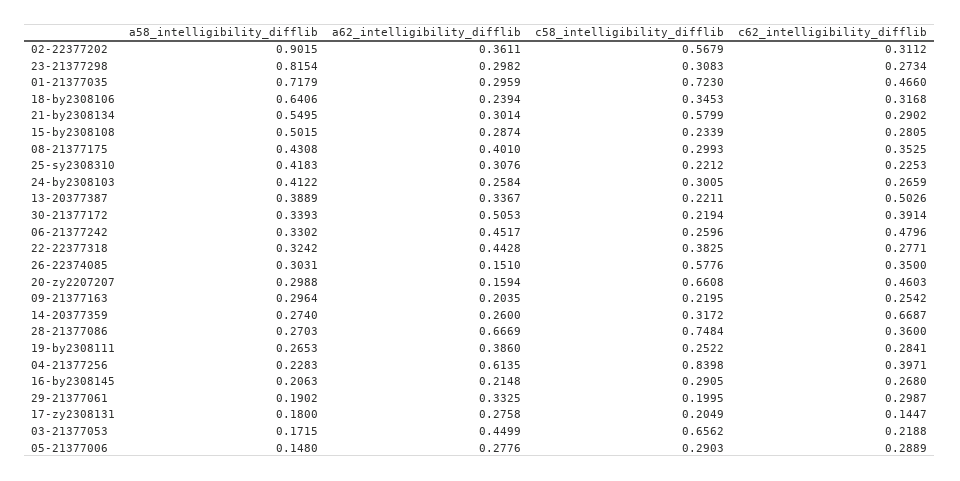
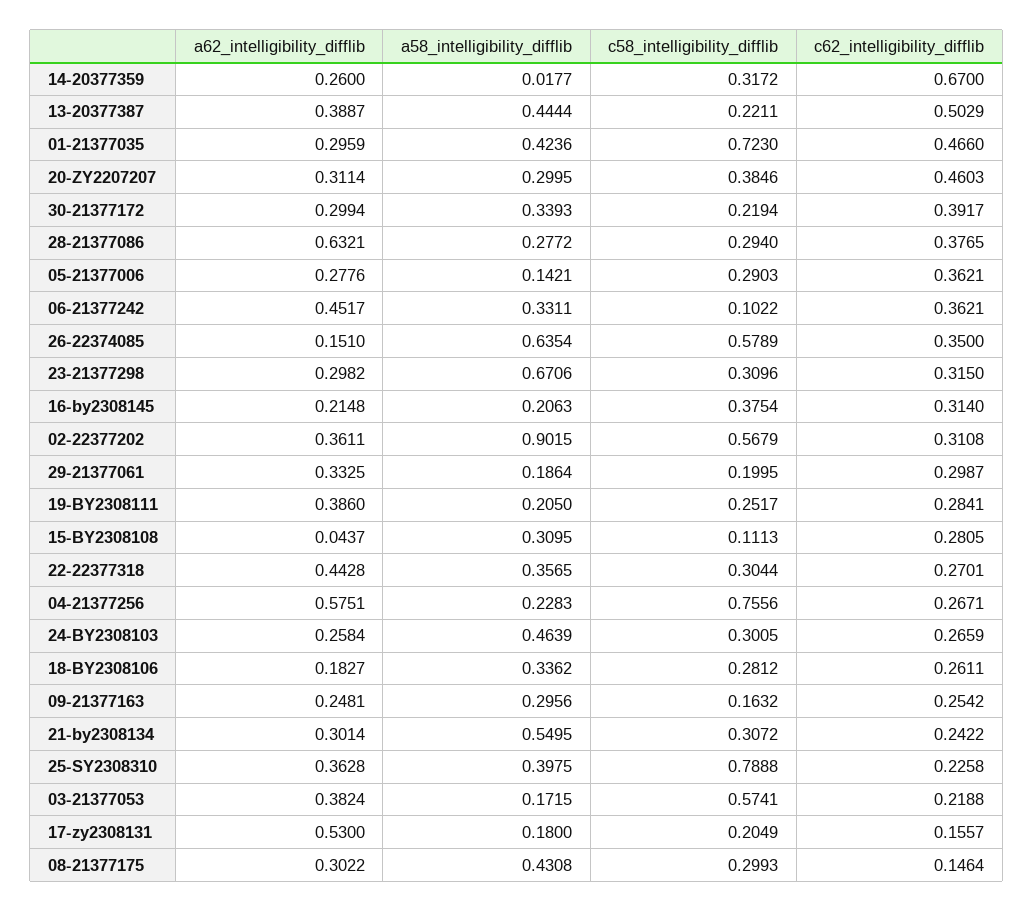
c62_intelligibility_difflib, 02-22377202: 0.3112 -> 0.3108
a58_intelligibility_difflib, 23-21377298: 0.8154 -> 0.6706
c58_intelligibility_difflib, 23-21377298: 0.3083 -> 0.3096
c62_intelligibility_difflib, 23-21377298: 0.2734 -> 0.315
a58_intelligibility_difflib, 01-21377035: 0.7179 -> 0.4236
a58_intelligibility_difflib, 18-by2308106: 0.6406 -> 0.3362
a62_intelligibility_difflib, 18-by2308106: 0.2394 -> 0.1827
c58_intelligibility_difflib, 18-by2308106: 0.3453 -> 0.2812
c62_intelligibility_difflib, 18-by2308106: 0.3168 -> 0.2611
c58_intelligibility_difflib, 21-by2308134: 0.5799 -> 0.3072
c62_intelligibility_difflib, 21-by2308134: 0.2902 -> 0.2422
a58_intelligibility_difflib, 15-by2308108: 0.5015 -> 0.3095
a62_intelligibility_difflib, 15-by2308108: 0.2874 -> 0.0437
c58_intelligibility_difflib, 15-by2308108: 0.2339 -> 0.1113
a62_intelligibility_difflib, 08-21377175: 0.401 -> 0.3022
c62_intelligibility_difflib, 08-21377175: 0.3525 -> 0.1464
a58_intelligibility_difflib, 25-sy2308310: 0.4183 -> 0.3975
a62_intelligibility_difflib, 25-sy2308310: 0.3076 -> 0.3628
c58_intelligibility_difflib, 25-sy2308310: 0.2212 -> 0.7888
c62_intelligibility_difflib, 25-sy2308310: 0.2253 -> 0.2258
a58_intelligibility_difflib, 24-by2308103: 0.4122 -> 0.4639
a58_intelligibility_difflib, 13-20377387: 0.3889 -> 0.4444
a62_intelligibility_difflib, 13-20377387: 0.3367 -> 0.3887
c62_intelligibility_difflib, 13-20377387: 0.5026 -> 0.5029
a62_intelligibility_difflib, 30-21377172: 0.5053 -> 0.2994
c62_intelligibility_difflib, 30-21377172: 0.3914 -> 0.3917
a58_intelligibility_difflib, 06-21377242: 0.3302 -> 0.3311
c58_intelligibility_difflib, 06-21377242: 0.2596 -> 0.1022
c62_intelligibility_difflib, 06-21377242: 0.4796 -> 0.3621
a58_intelligibility_difflib, 22-22377318: 0.3242 -> 0.3565
c58_intelligibility_difflib, 22-22377318: 0.3825 -> 0.3044
c62_intelligibility_difflib, 22-22377318: 0.2771 -> 0.2701
a58_intelligibility_difflib, 26-22374085: 0.3031 -> 0.6354
c58_intelligibility_difflib, 26-22374085: 0.5776 -> 0.5789
a58_intelligibility_difflib, 20-zy2207207: 0.2988 -> 0.2995
a62_intelligibility_difflib, 20-zy2207207: 0.1594 -> 0.3114
c58_intelligibility_difflib, 20-zy2207207: 0.6608 -> 0.3846
a58_intelligibility_difflib, 09-21377163: 0.2964 -> 0.2956
a62_intelligibility_difflib, 09-21377163: 0.2035 -> 0.2481
c58_intelligibility_difflib, 09-21377163: 0.2195 -> 0.1632
a58_intelligibility_difflib, 14-20377359: 0.274 -> 0.0177
c62_intelligibility_difflib, 14-20377359: 0.6687 -> 0.67
a58_intelligibility_difflib, 28-21377086: 0.2703 -> 0.2772
a62_intelligibility_difflib, 28-21377086: 0.6669 -> 0.6321
c58_intelligibility_difflib, 28-21377086: 0.7484 -> 0.294
c62_intelligibility_difflib, 28-21377086: 0.36 -> 0.3765
a58_intelligibility_difflib, 19-by2308111: 0.2653 -> 0.205
c58_intelligibility_difflib, 19-by2308111: 0.2522 -> 0.2517
a62_intelligibility_difflib, 04-21377256: 0.6135 -> 0.5751
c58_intelligibility_difflib, 04-21377256: 0.8398 -> 0.7556
c62_intelligibility_difflib, 04-21377256: 0.3971 -> 0.2671
c58_intelligibility_difflib, 16-by2308145: 0.2905 -> 0.3754
c62_intelligibility_difflib, 16-by2308145: 0.268 -> 0.314
a58_intelligibility_difflib, 29-21377061: 0.1902 -> 0.1864
a62_intelligibility_difflib, 17-zy2308131: 0.2758 -> 0.53
c62_intelligibility_difflib, 17-zy2308131: 0.1447 -> 0.1557
a62_intelligibility_difflib, 03-21377053: 0.4499 -> 0.3824
c58_intelligibility_difflib, 03-21377053: 0.6562 -> 0.5741
a58_intelligibility_difflib, 05-21377006: 0.148 -> 0.1421
c62_intelligibility_difflib, 05-21377006: 0.2889 -> 0.3621

